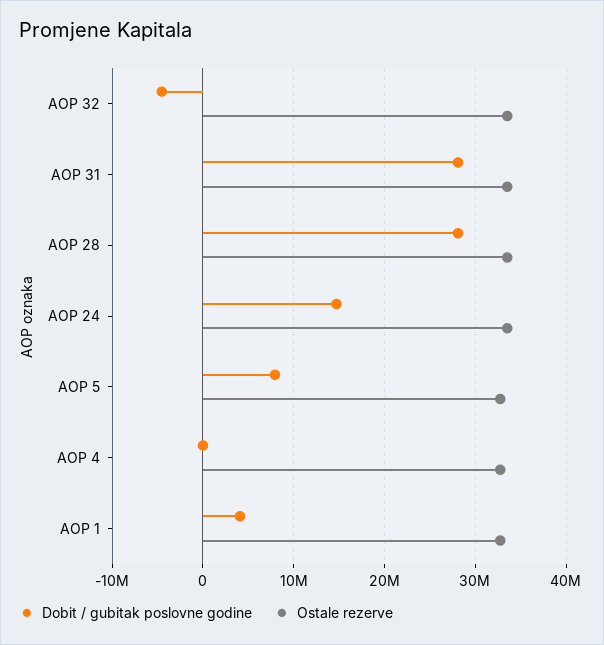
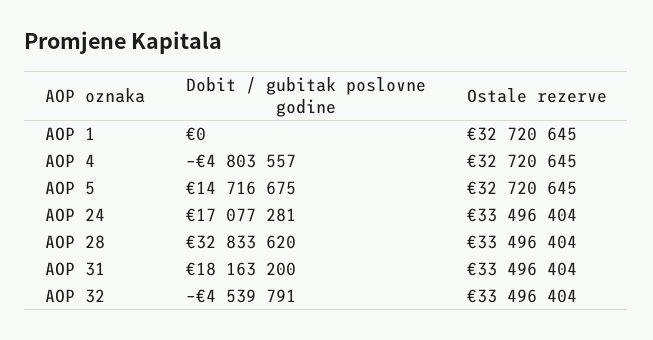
Dobit / gubitak poslovne godine, AOP 31: 28000000 -> 18163200
Dobit / gubitak poslovne godine, AOP 28: 28000000 -> 32833620
Dobit / gubitak poslovne godine, AOP 24: 15000000 -> 17077281
Dobit / gubitak poslovne godine, AOP 5: 8000000 -> 14716675
Dobit / gubitak poslovne godine, AOP 4: 0 -> -4803557
Dobit / gubitak poslovne godine, AOP 1: 4000000 -> 0

